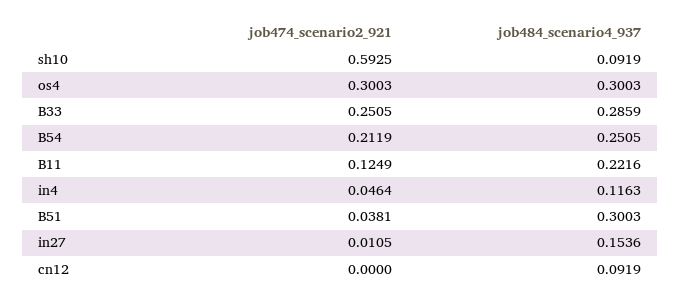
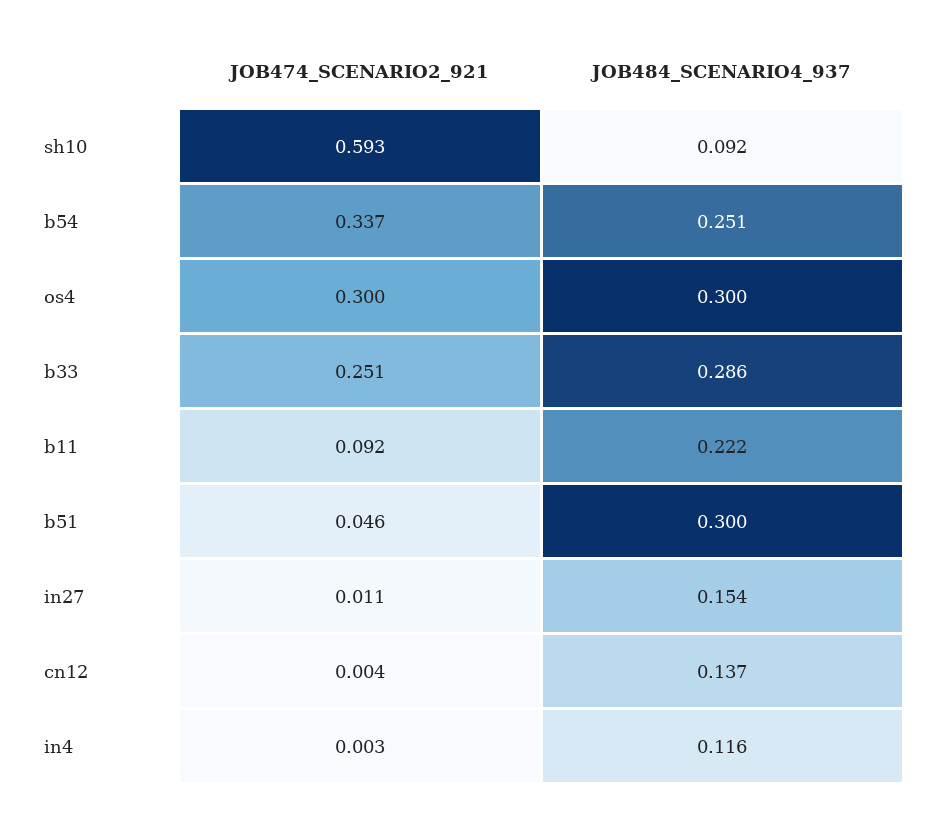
job474_scenario2_921, B54: 0.2119 -> 0.337
job474_scenario2_921, B11: 0.1249 -> 0.092
job474_scenario2_921, in4: 0.0464 -> 0.003
job474_scenario2_921, B51: 0.0381 -> 0.046
job474_scenario2_921, cn12: 0 -> 0.004
job484_scenario4_937, cn12: 0.0919 -> 0.137

